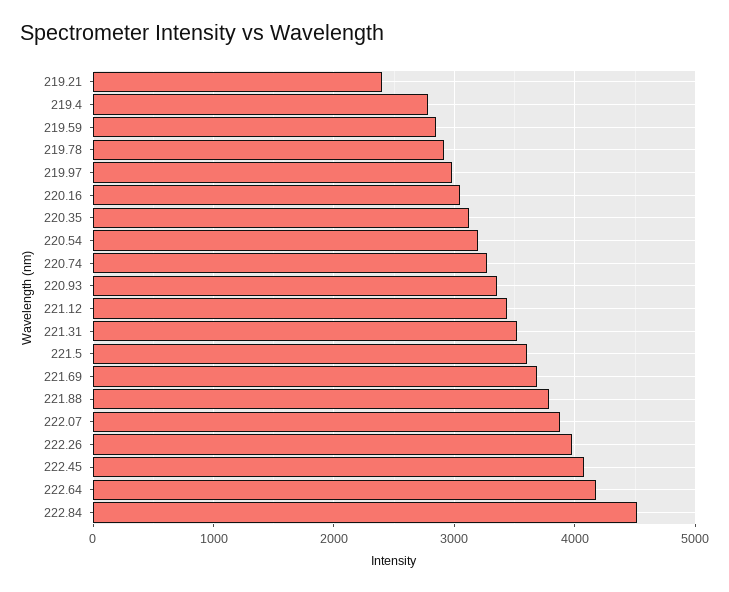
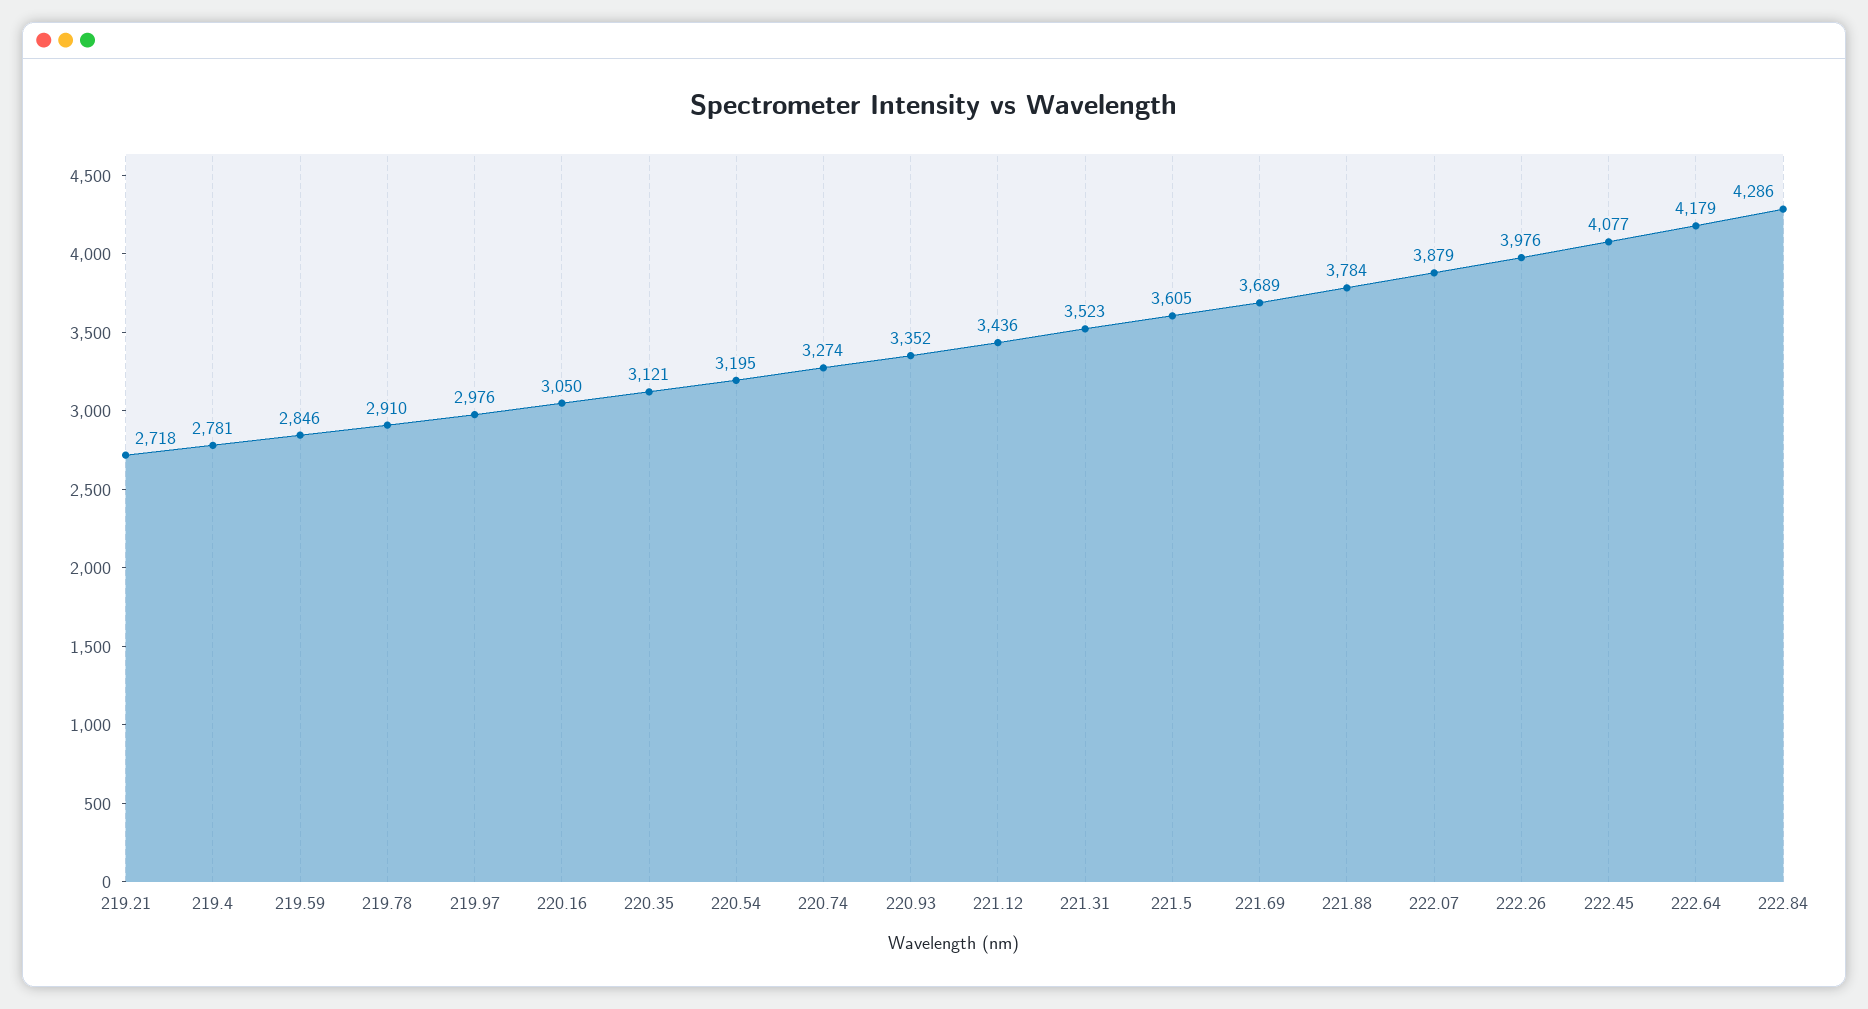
219.21: 2400 -> 2718
222.84: 4500 -> 4286

